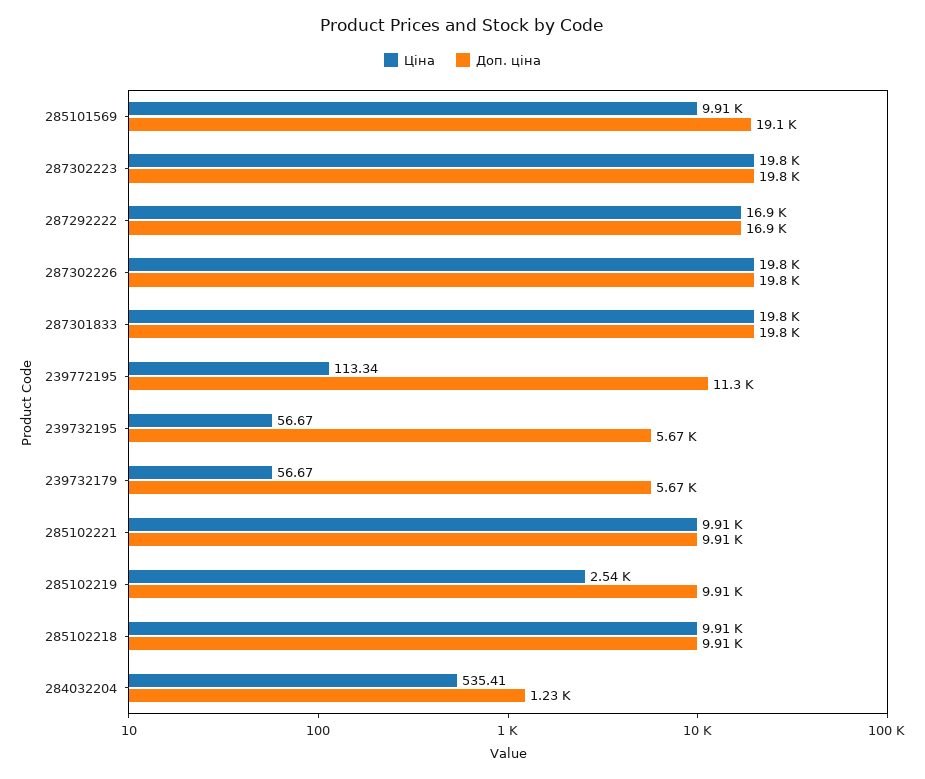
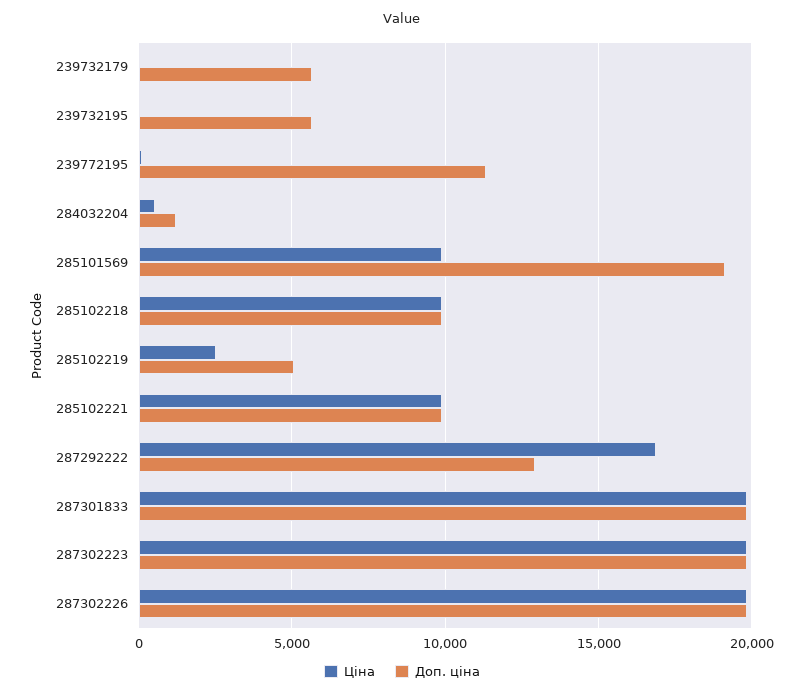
Доп. ціна, 287292222: 16900 -> 13000
Доп. ціна, 285102219: 9910 -> 5000

